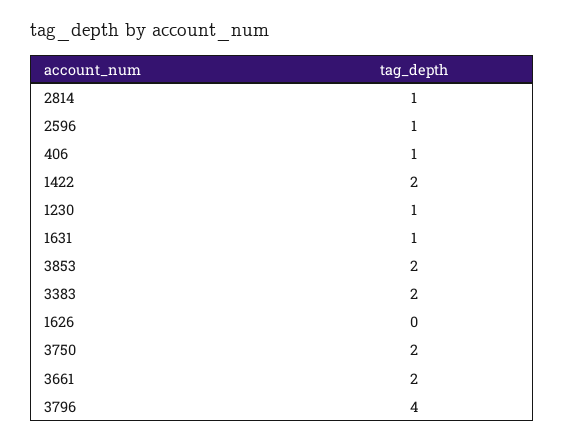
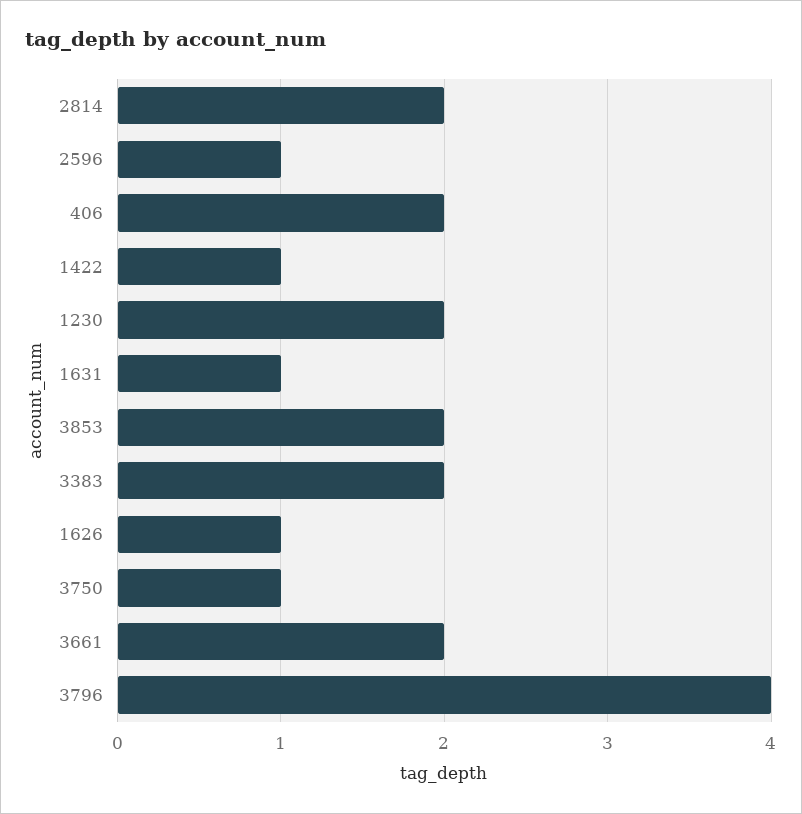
2814: 1 -> 2
406: 1 -> 2
1422: 2 -> 1
1230: 1 -> 2
1626: 0 -> 1
3750: 2 -> 1

